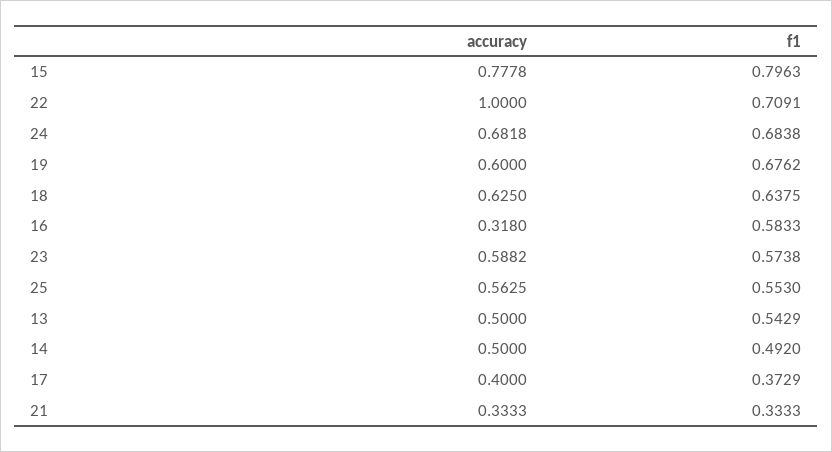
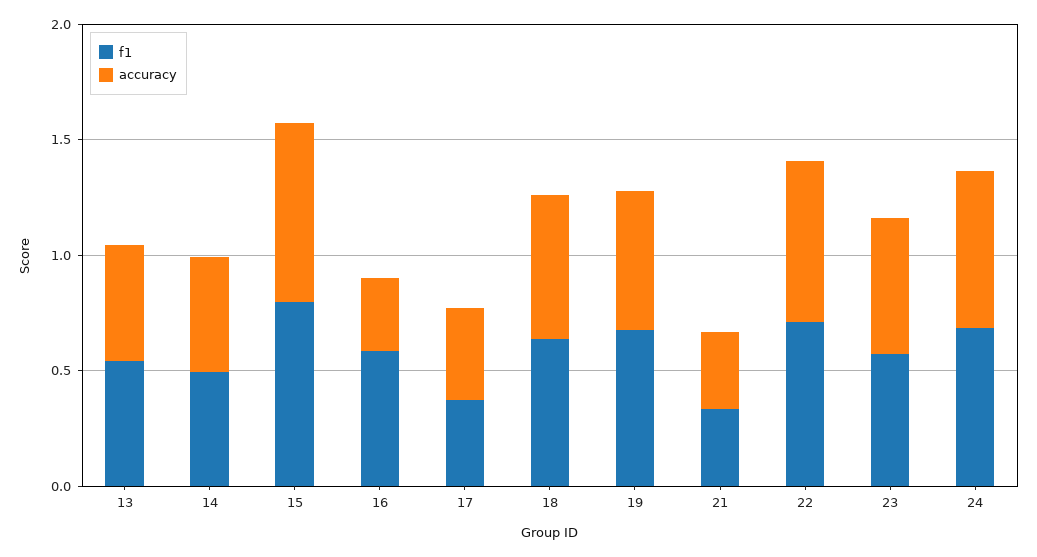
accuracy, 22: 1 -> 0.7
accuracy, 25: 0.5625 -> none
f1, 25: 0.553 -> none

